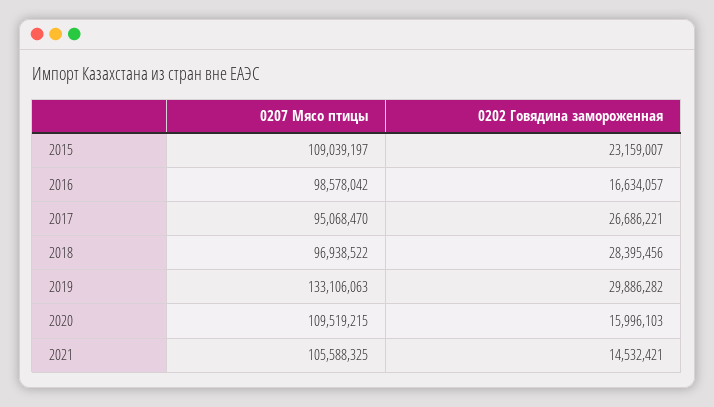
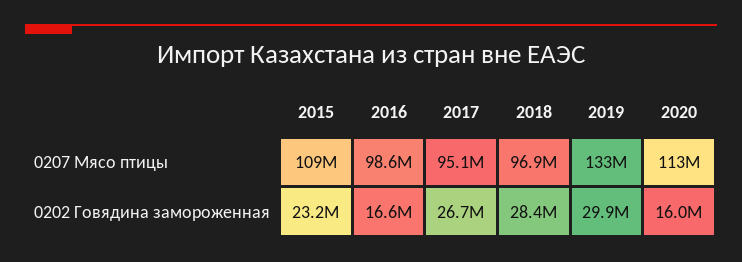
0207 Мясо птицы, 2020: 109519215 -> 113000000
0207 Мясо птицы, 2021: 105588325 -> none
0202 Говядина замороженная, 2021: 14532421 -> none

